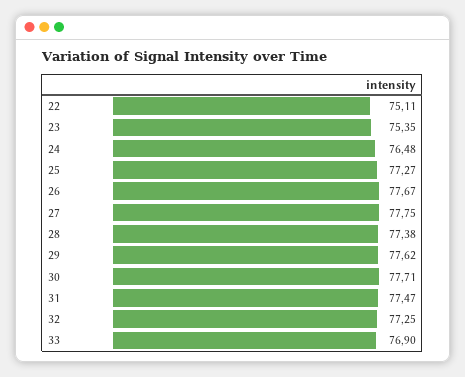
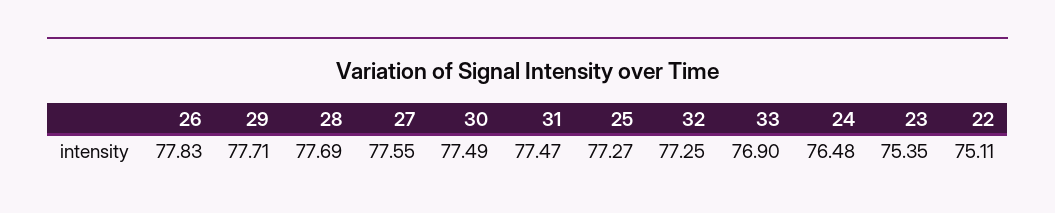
26: 77.67 -> 77.83
27: 77.75 -> 77.55
28: 77.38 -> 77.69
29: 77.62 -> 77.71
30: 77.71 -> 77.49

